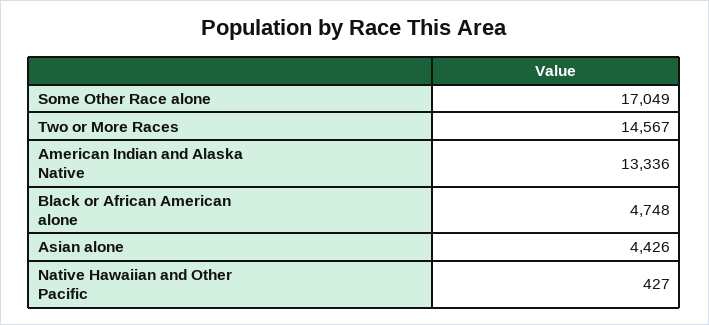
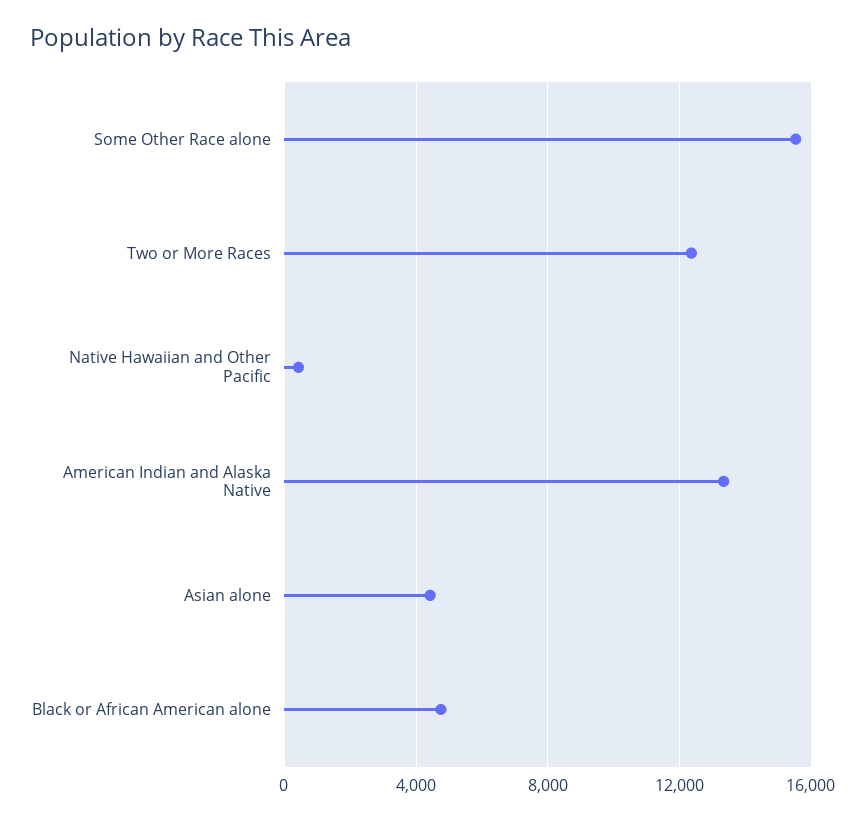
Some Other Race alone: 17049 -> 15500
Two or More Races: 14567 -> 12500

